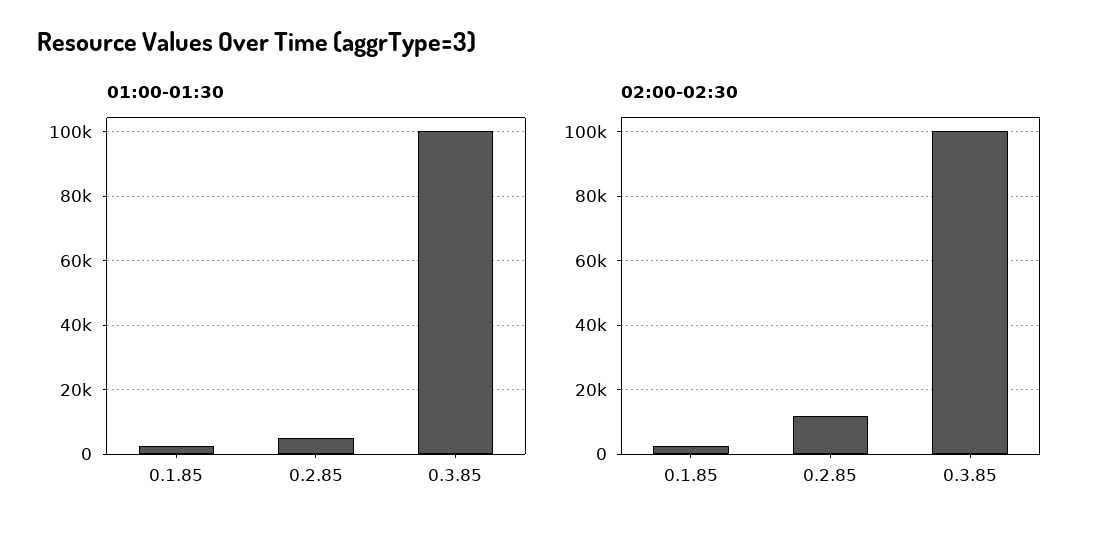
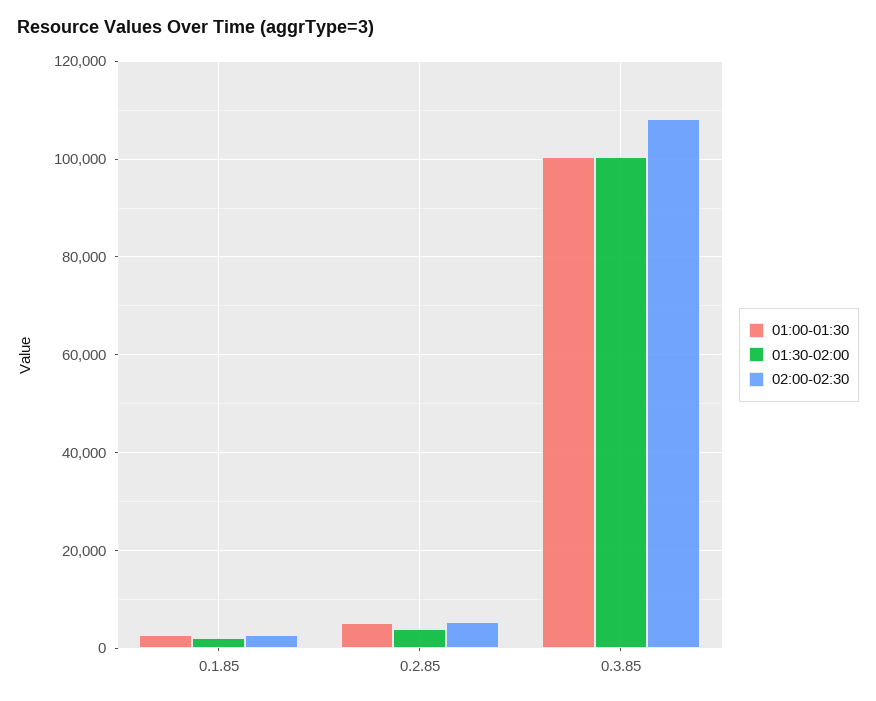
02:00-02:30, 0.2.85: 12000 -> 6000
02:00-02:30, 0.3.85: 100000 -> 108000
01:30-02:00, 0.1.85: none -> 2000
01:30-02:00, 0.2.85: none -> 4000
01:30-02:00, 0.3.85: none -> 100000

